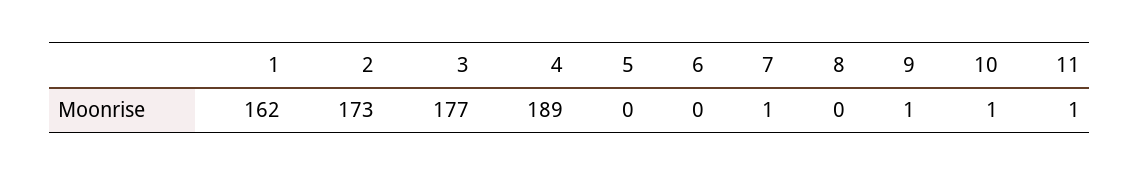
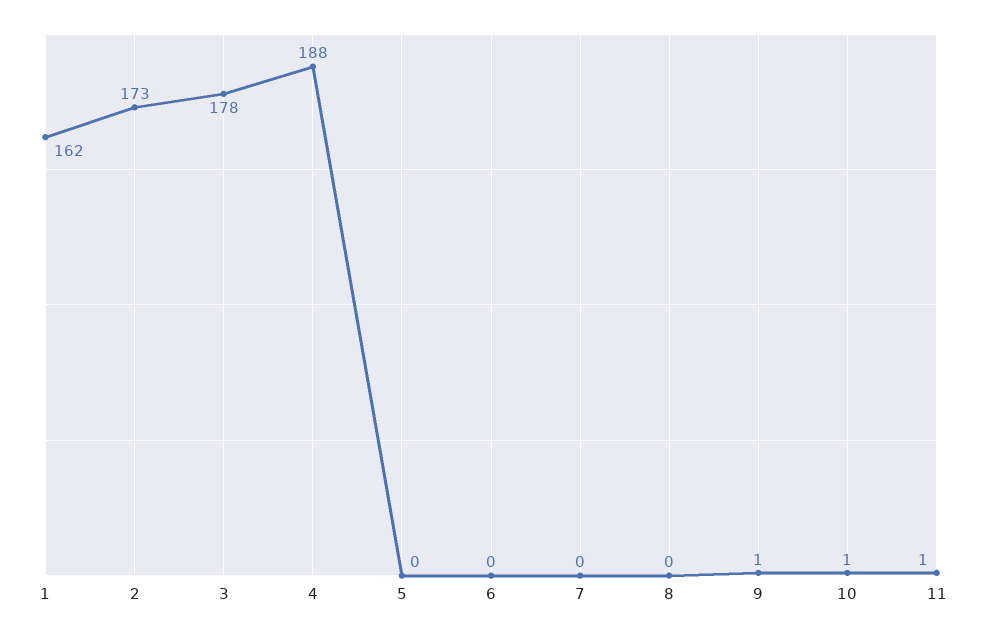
3: 177 -> 178
4: 189 -> 188
7: 1 -> 0

